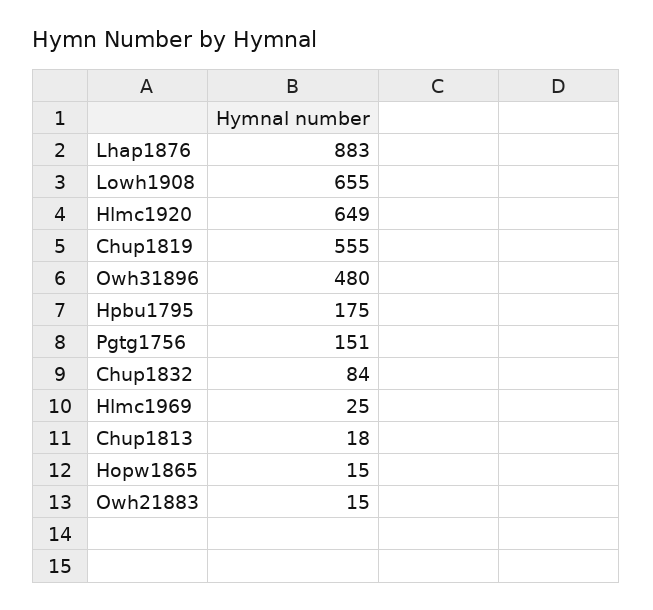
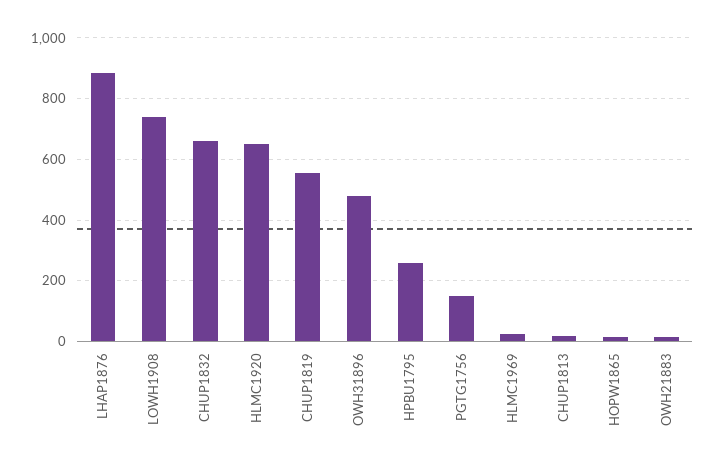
Lowh1908: 655 -> 740
Hpbu1795: 175 -> 260
Chup1832: 84 -> 660

